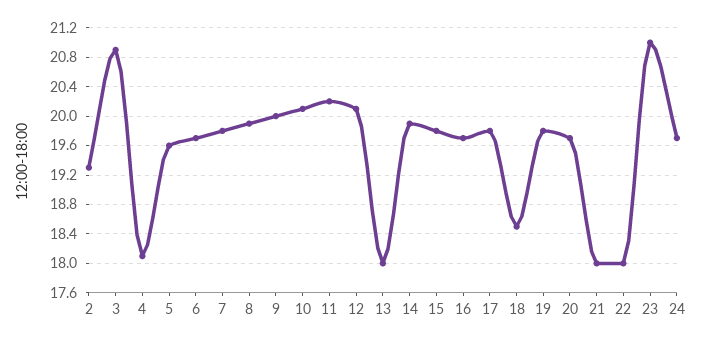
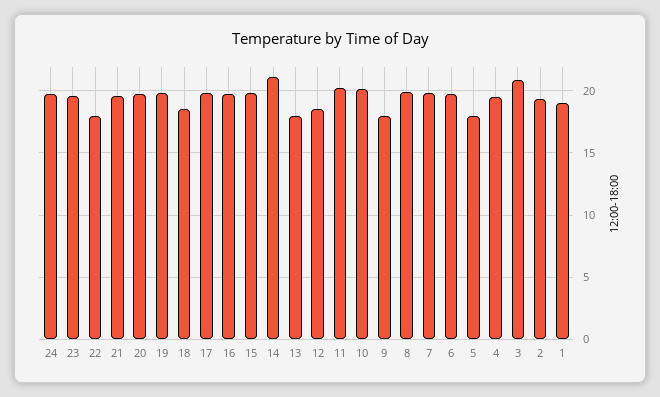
4: 18.1 -> 19.5
5: 19.6 -> 18
9: 20 -> 18
12: 20.1 -> 18.5
14: 19.9 -> 21
21: 18 -> 19.5
23: 21 -> 19.5
1: none -> 19

